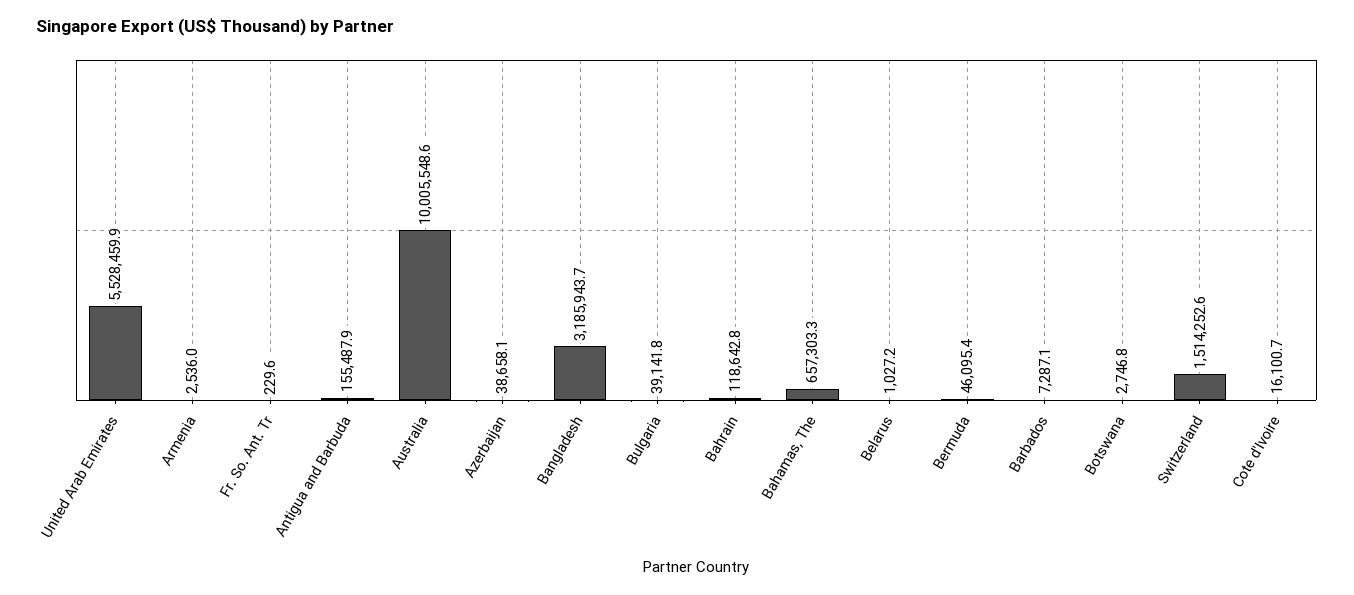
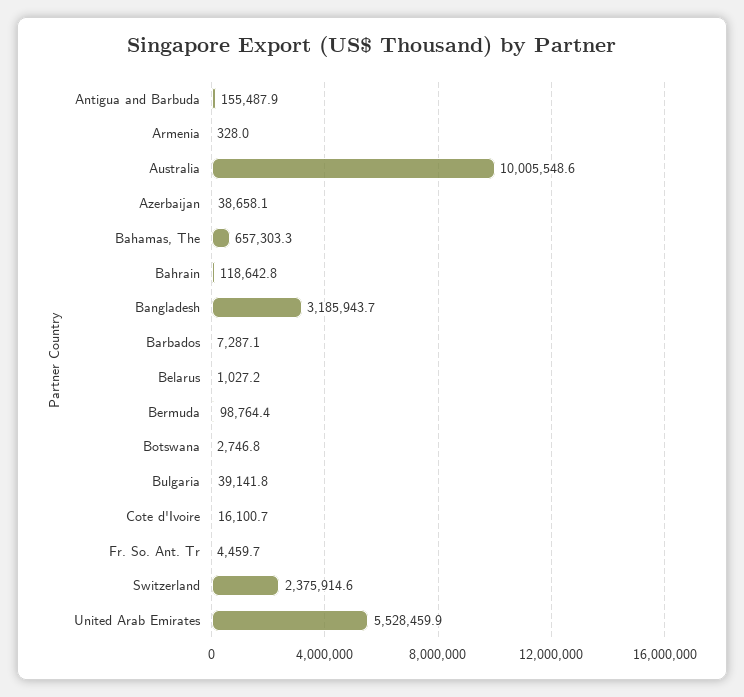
Armenia: 2536 -> 328
Fr. So. Ant. Tr: 229.6 -> 4459.7
Bermuda: 46095.4 -> 98764.4
Switzerland: 1514252.6 -> 2375914.6

